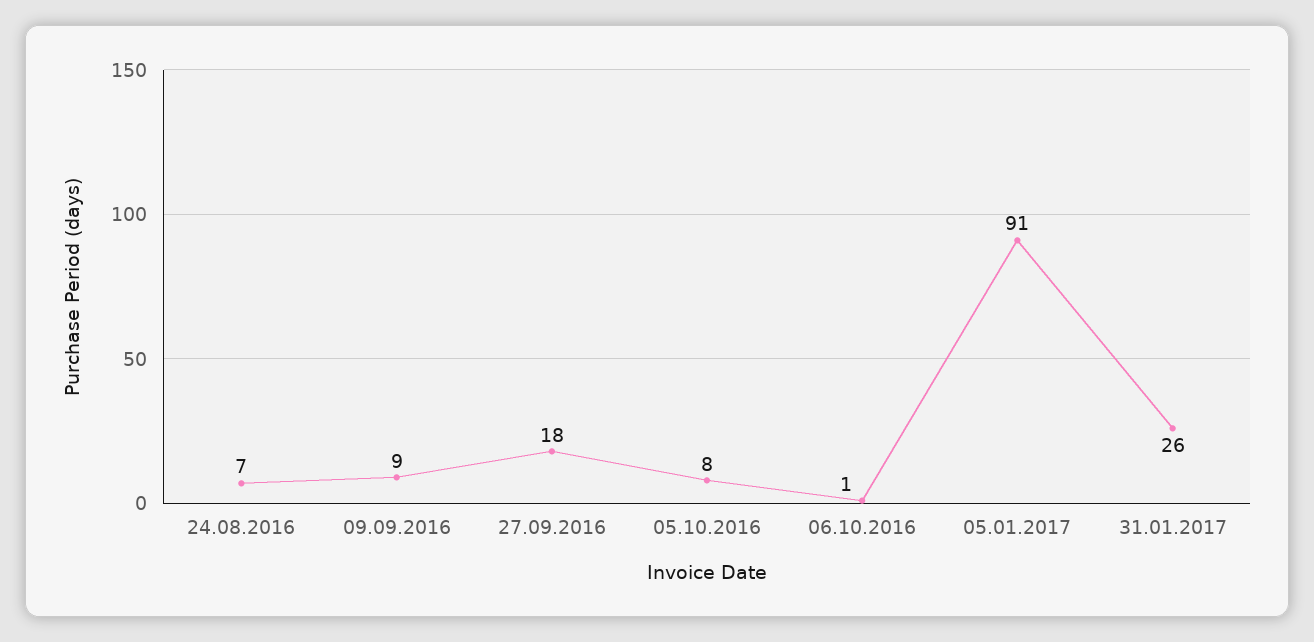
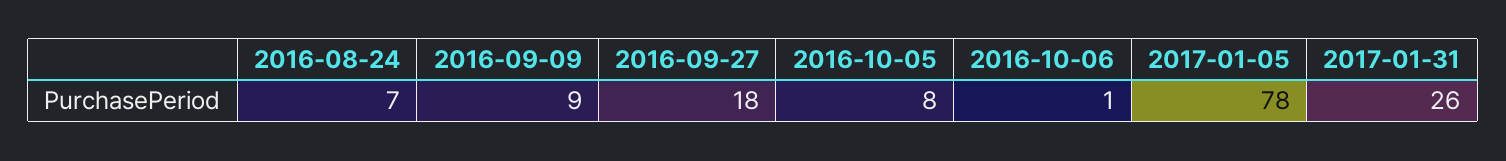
05.01.2017: 91 -> 78

